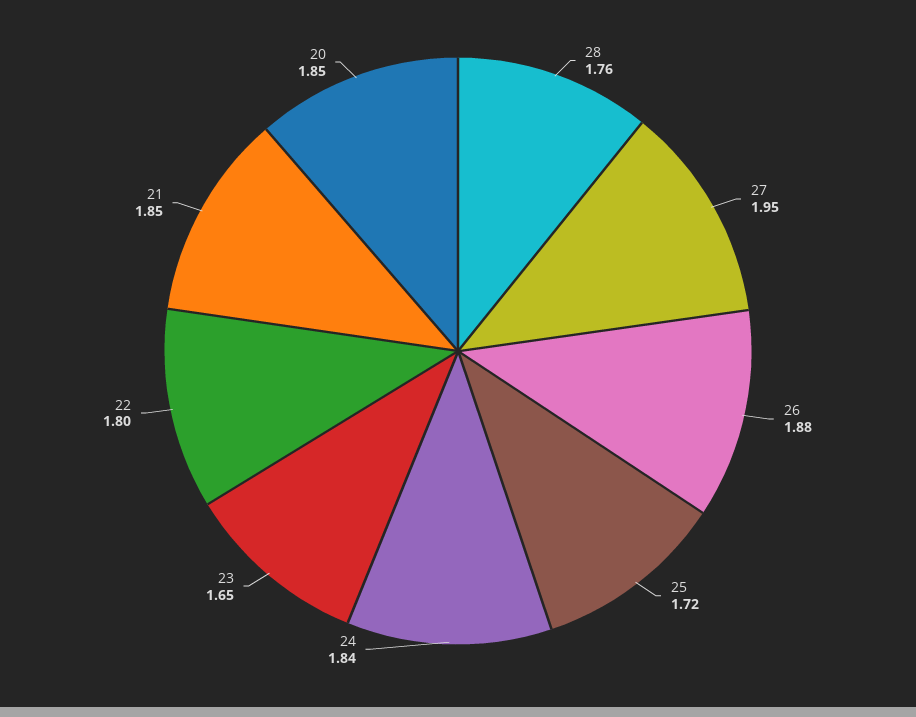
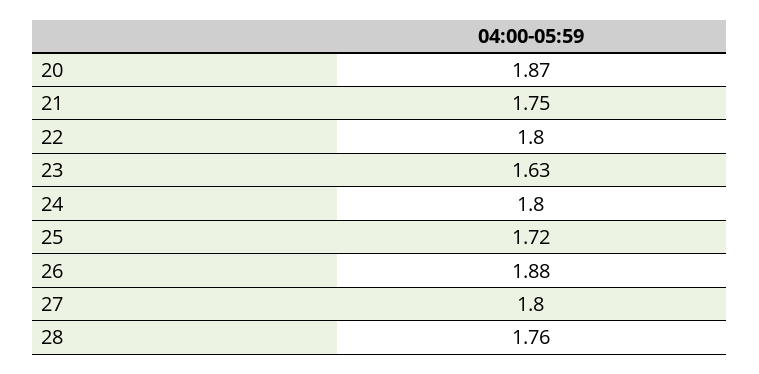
27: 1.95 -> 1.8
24: 1.84 -> 1.8
23: 1.65 -> 1.63
21: 1.85 -> 1.75
20: 1.85 -> 1.87

